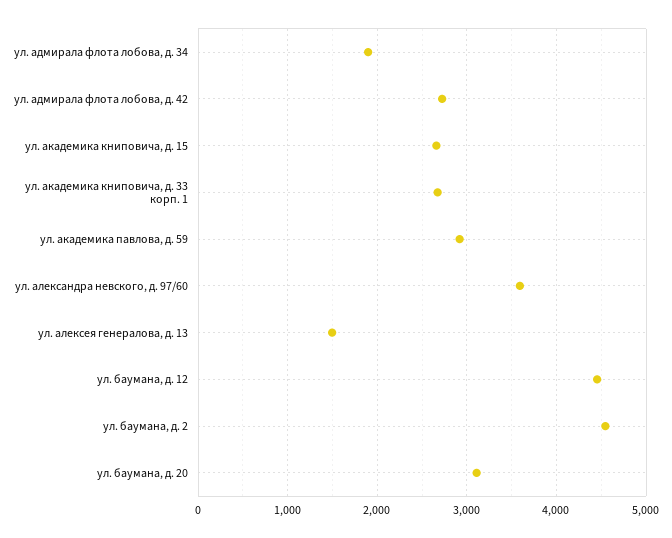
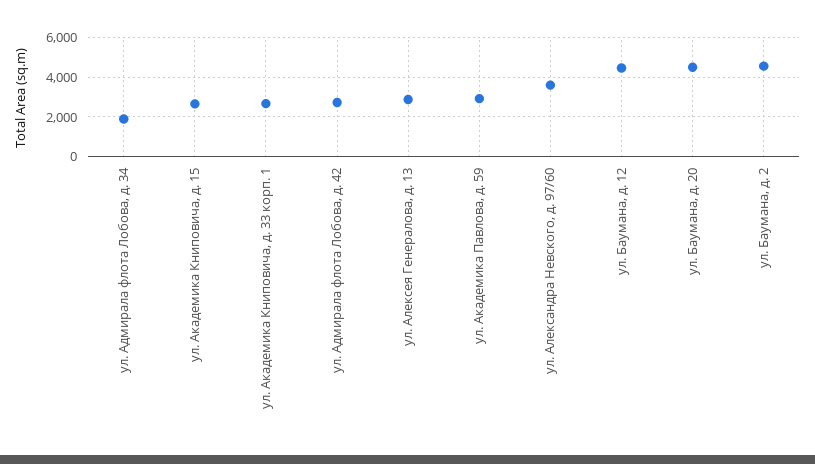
ул. алексея генералова, д. 13: 1500 -> 3000
ул. баумана, д. 20: 3100 -> 4500

